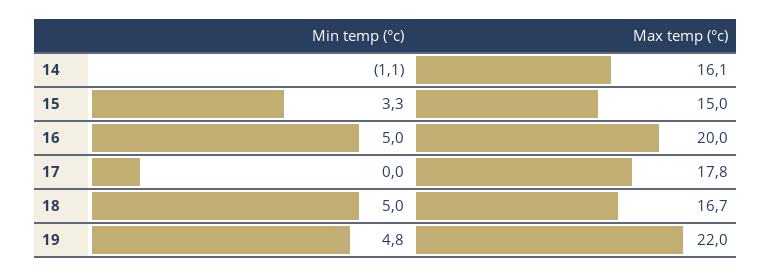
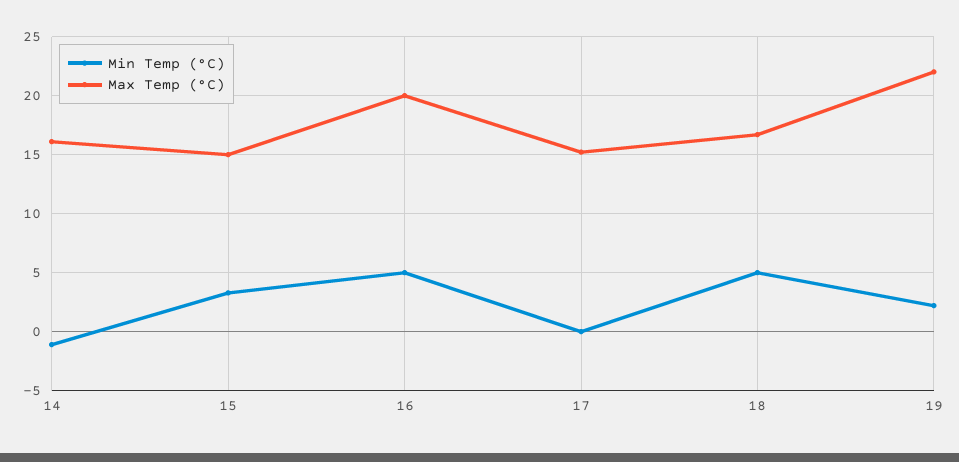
Max temp (°c), 17: 17.8 -> 15
Min temp (°c), 19: 4.8 -> 2

